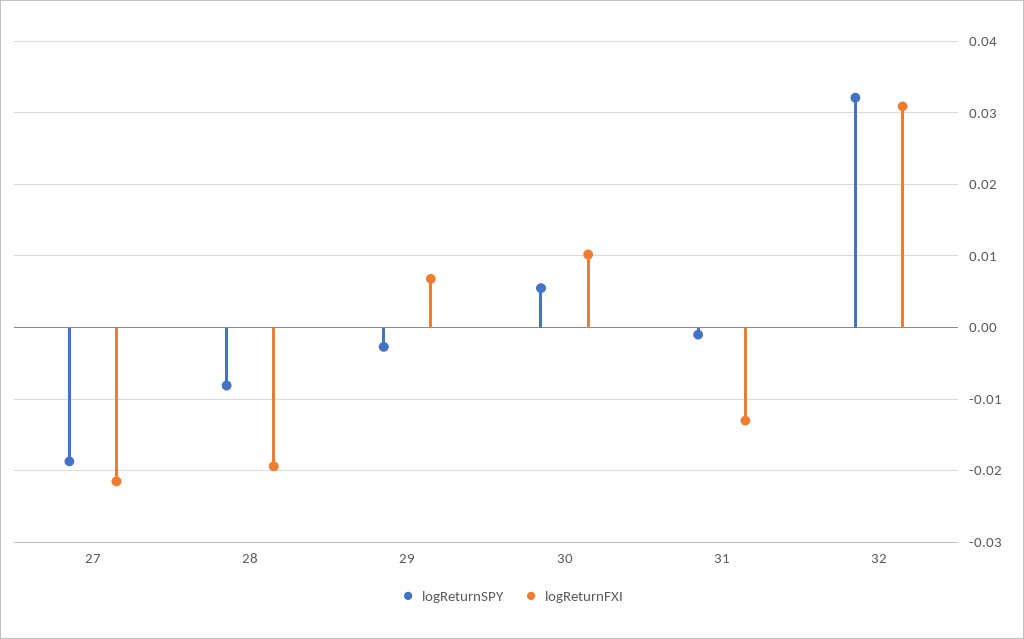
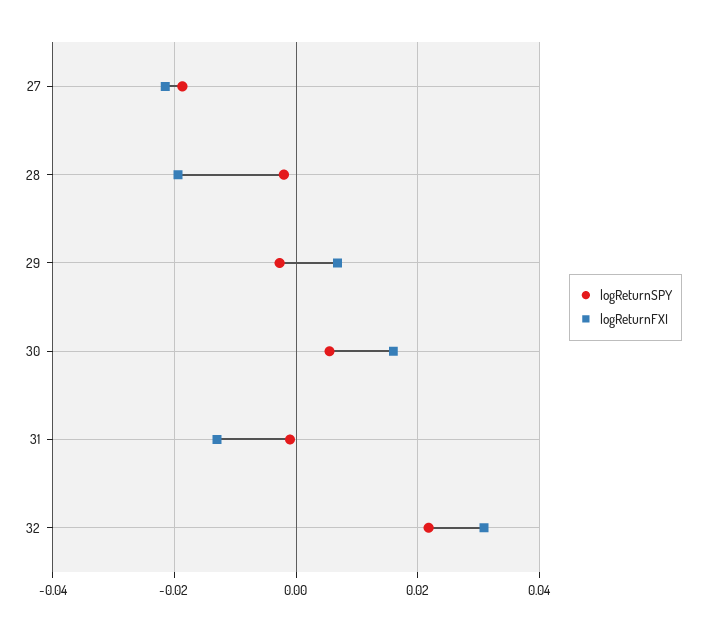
logReturnSPY, 28: -0.008 -> -0.002
logReturnFXI, 30: 0.01 -> 0.016
logReturnSPY, 32: 0.032 -> 0.022

